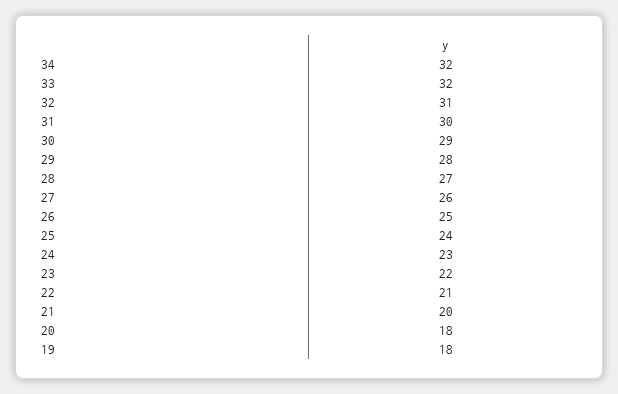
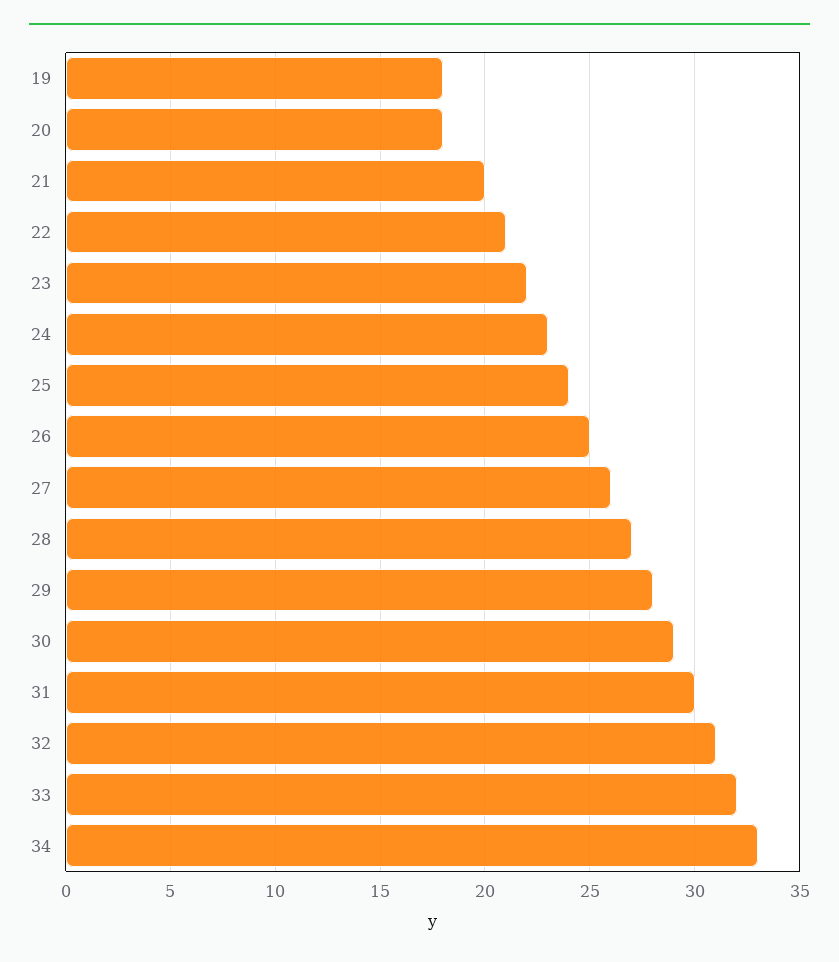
34: 32 -> 33

